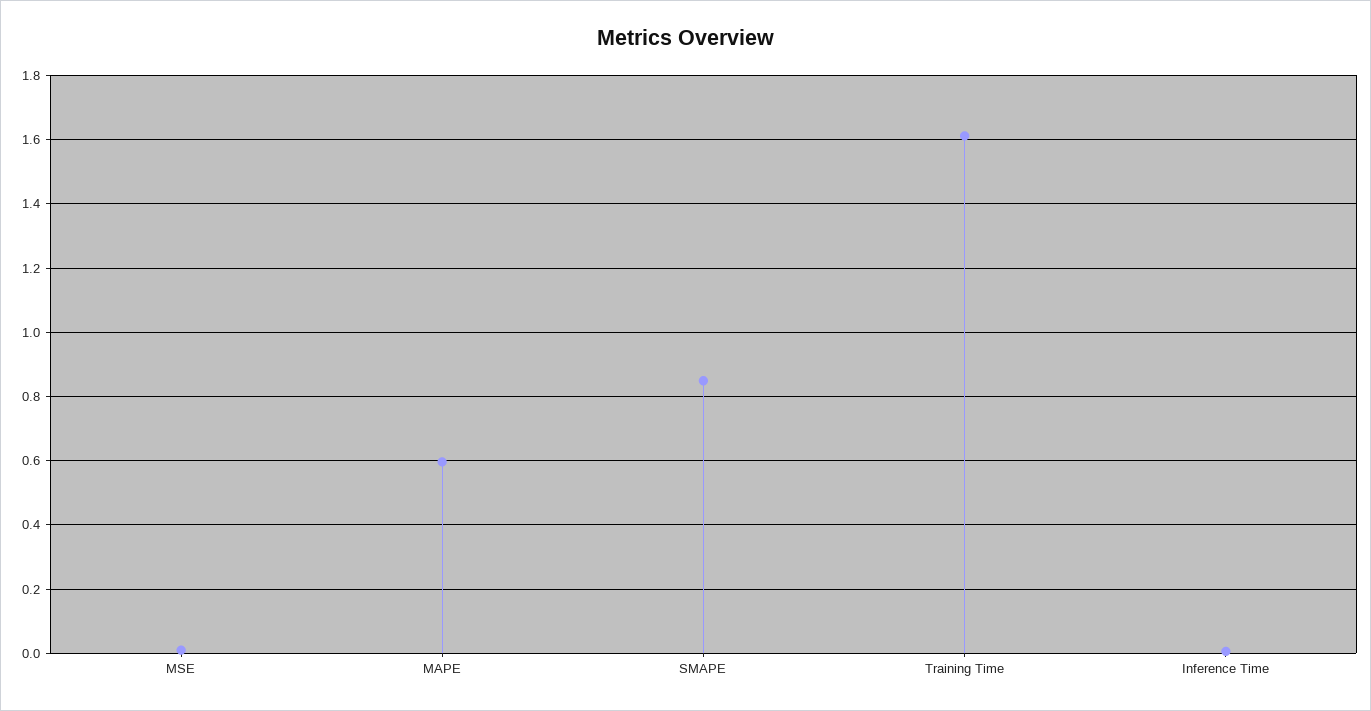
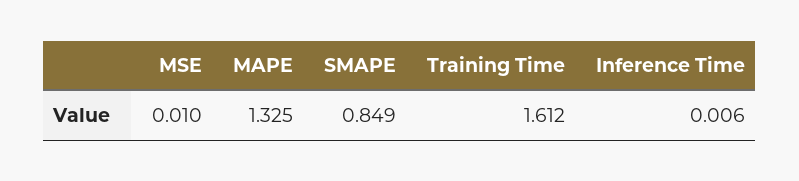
MAPE: 0.6 -> 1.325

